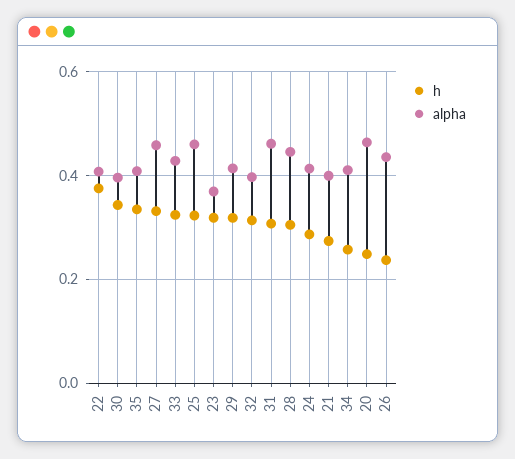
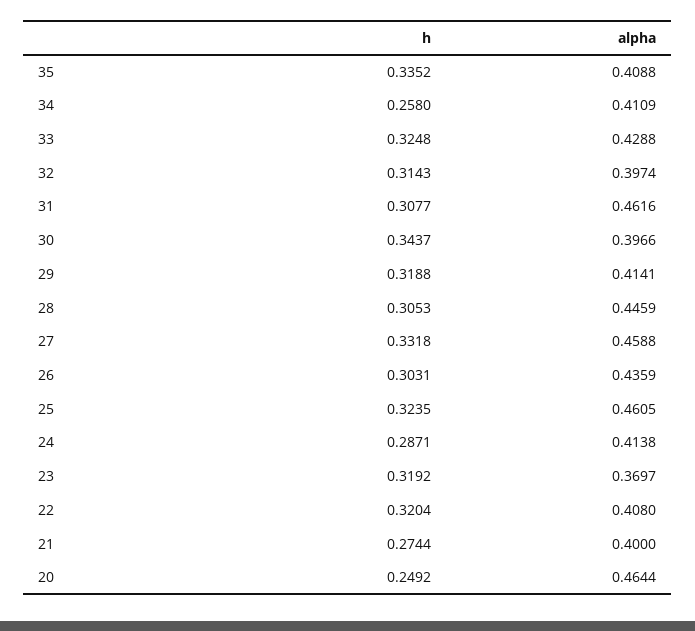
h, 22: 0.38 -> 0.3204
h, 26: 0.24 -> 0.3031

